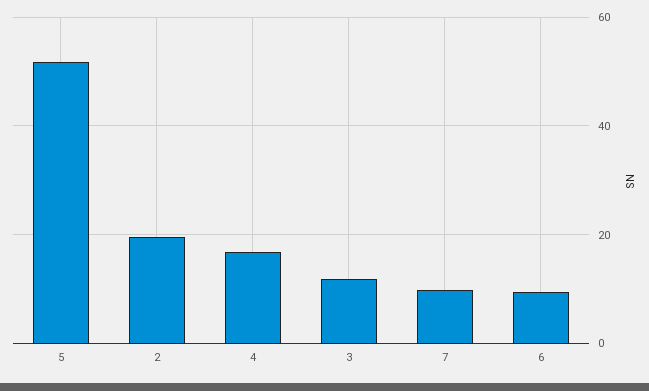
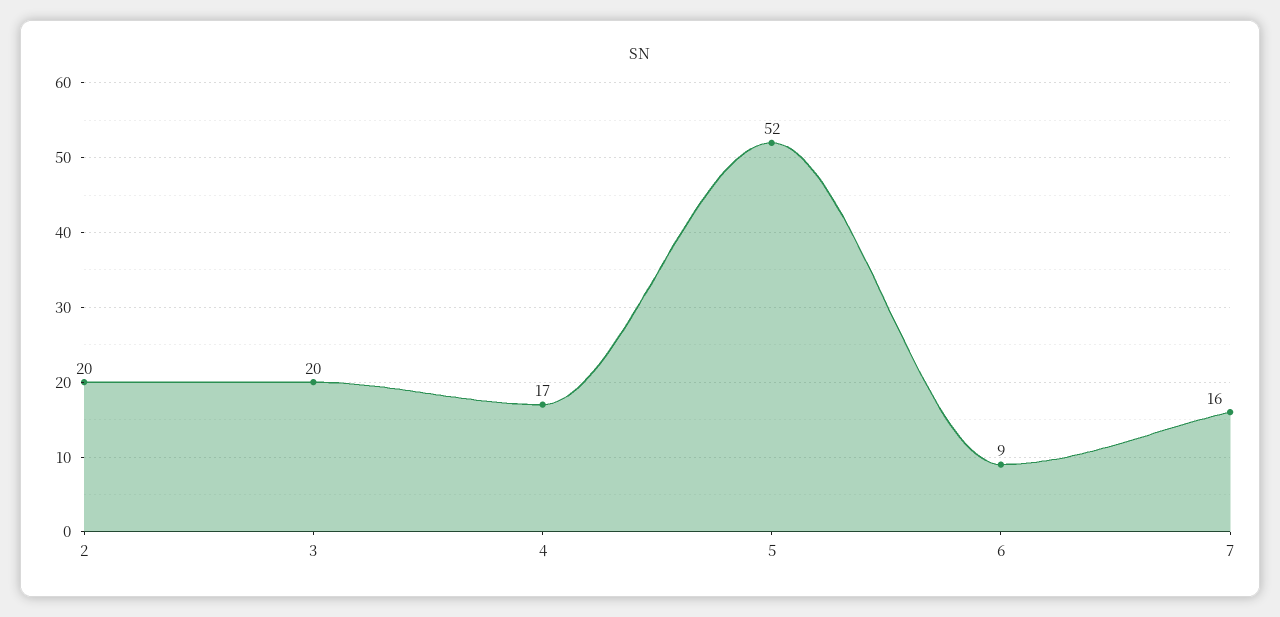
3: 12 -> 20
7: 10 -> 16

